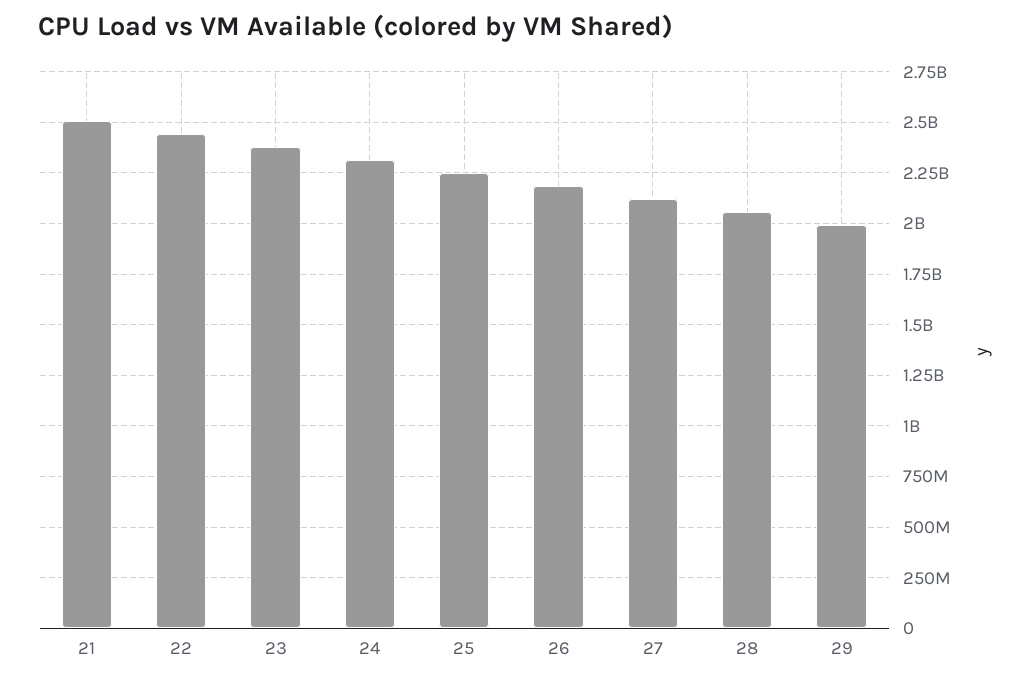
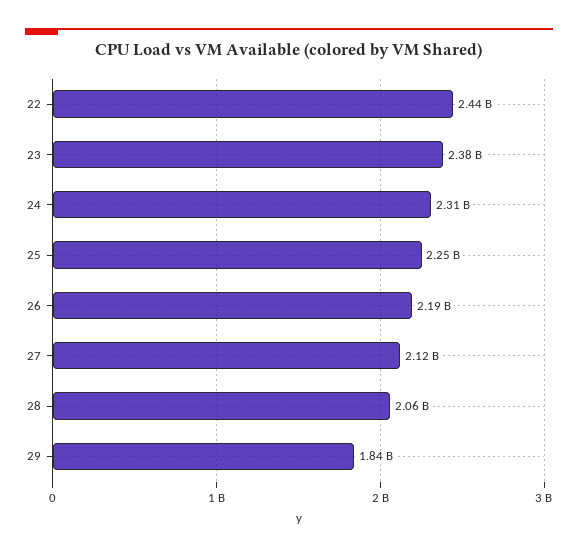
21: 2500000000 -> none
29: 2000000000 -> 1840000000

